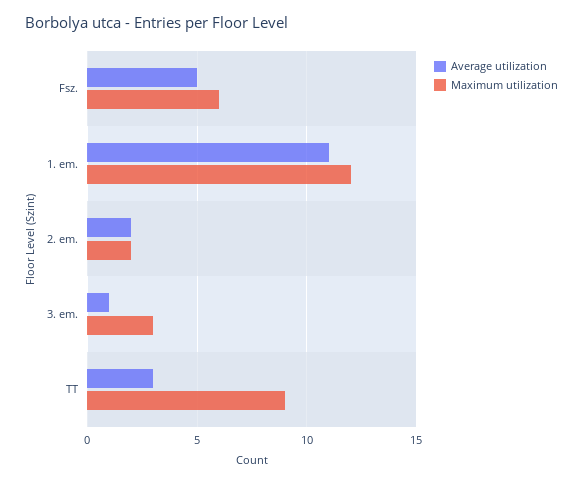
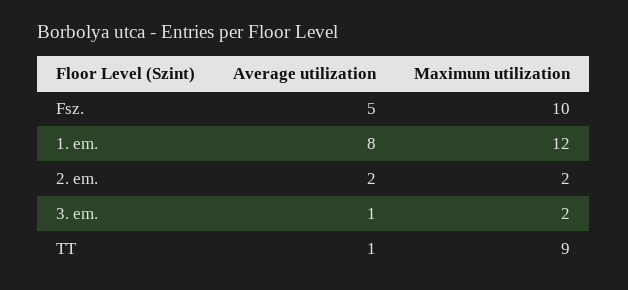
Maximum utilization, Fsz.: 6 -> 10
Average utilization, 1. em.: 11 -> 8
Maximum utilization, 3. em.: 3 -> 2
Average utilization, TT: 3 -> 1

